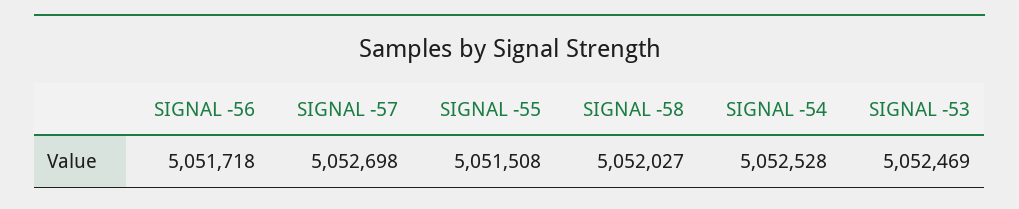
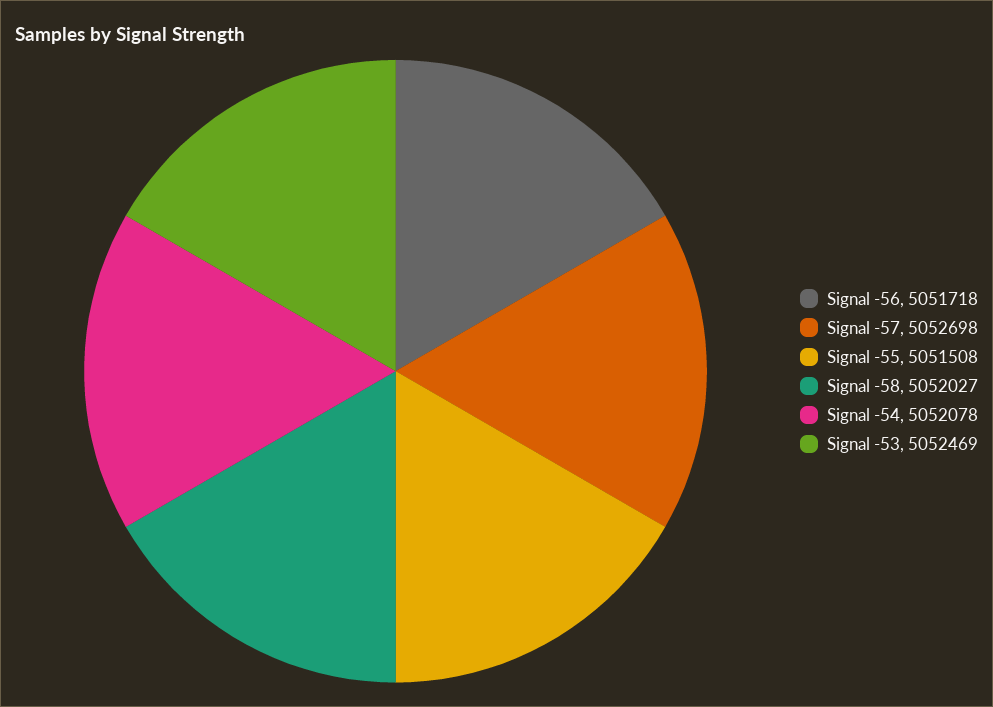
SIGNAL -54: 5052528 -> 5052078

